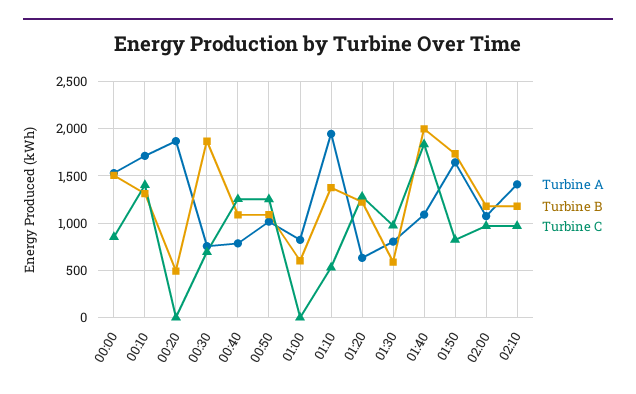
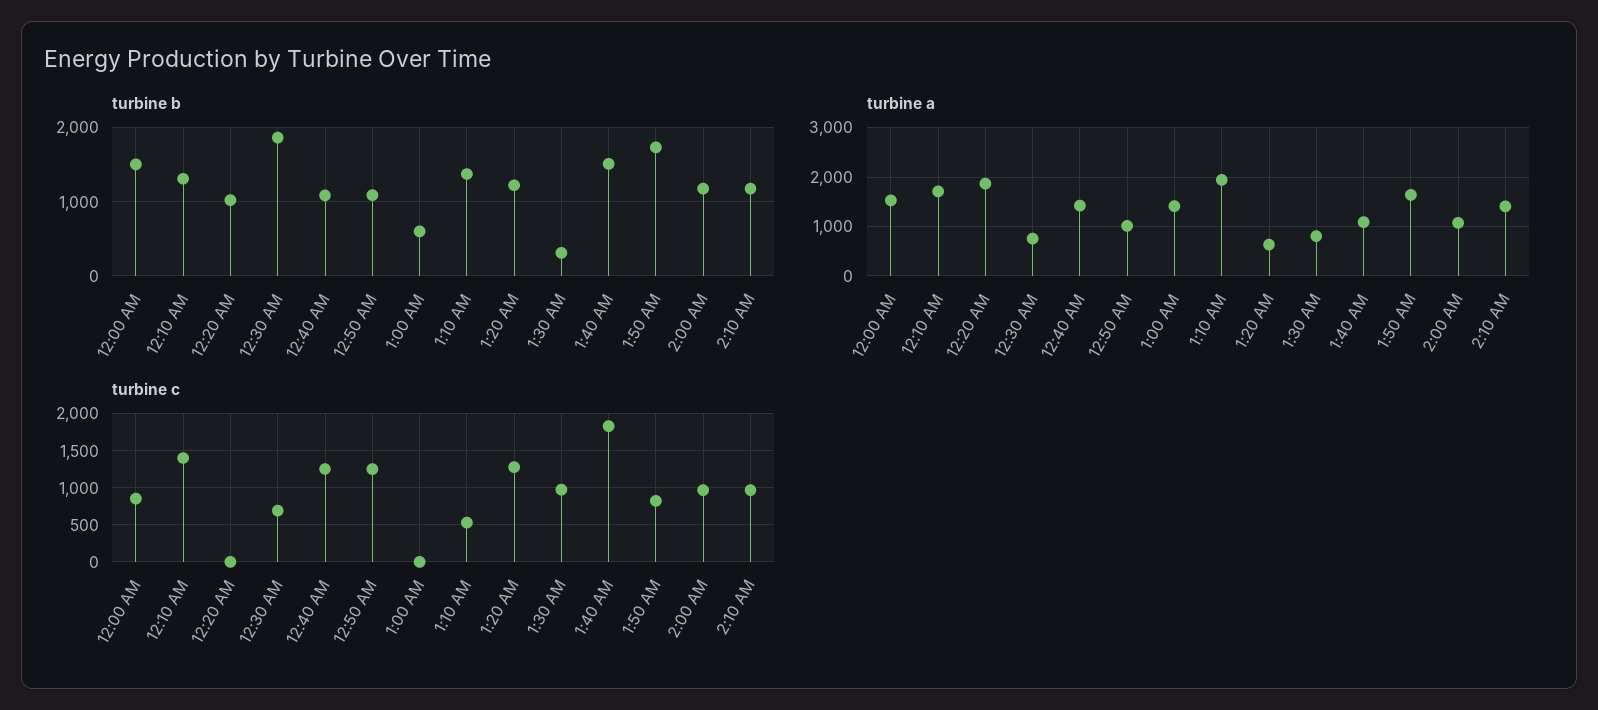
Turbine B, 00:20: 500 -> 1000
Turbine A, 00:40: 800 -> 1400
Turbine A, 01:00: 800 -> 1400
Turbine B, 01:30: 600 -> 300
Turbine B, 01:40: 2000 -> 1500

